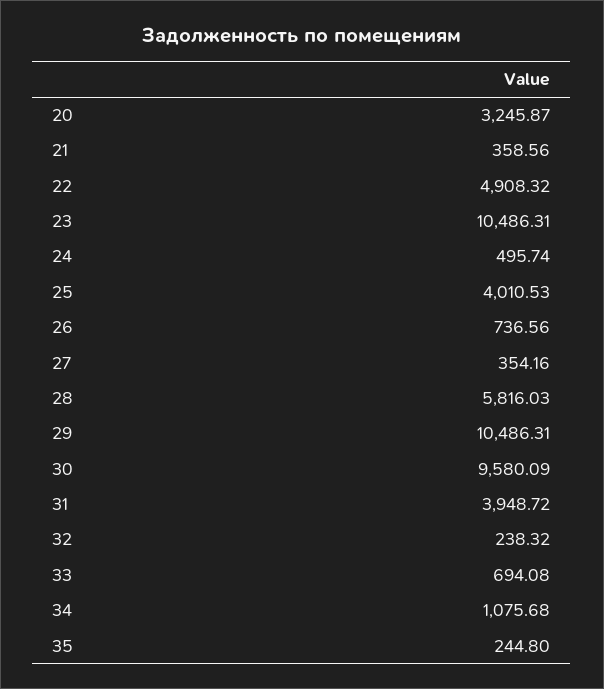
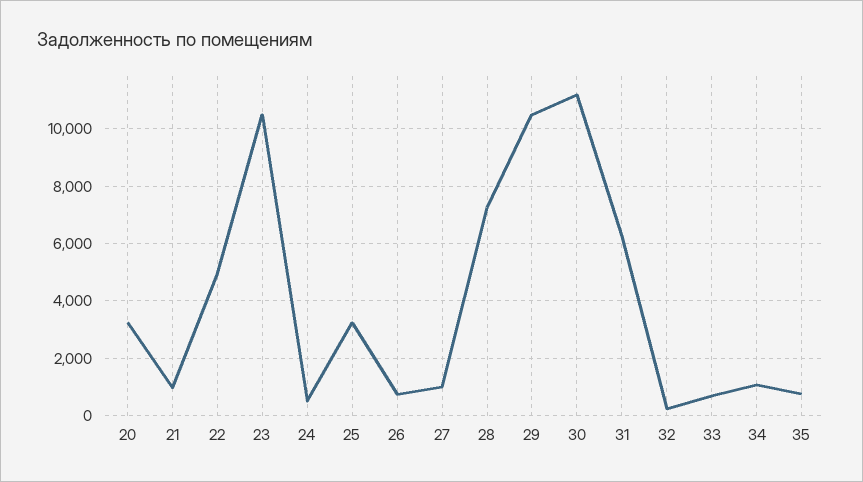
21: 358.56 -> 1000
25: 4010.53 -> 3250
27: 354.16 -> 1000
28: 5816.03 -> 7250
30: 9580.09 -> 11250
31: 3948.72 -> 6250
35: 244.8 -> 750

